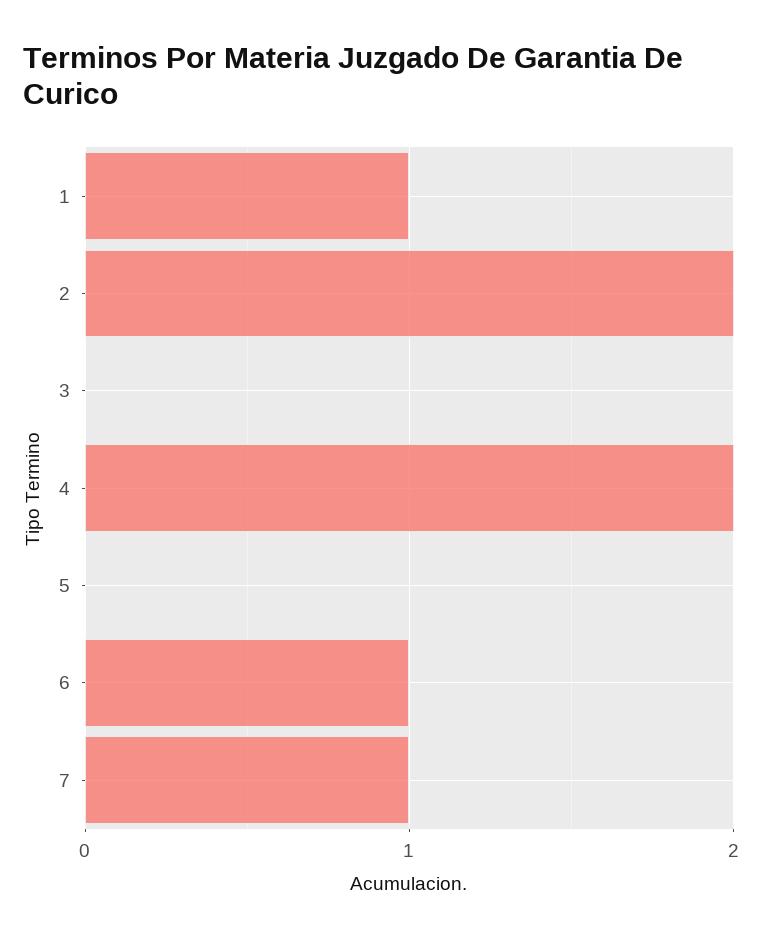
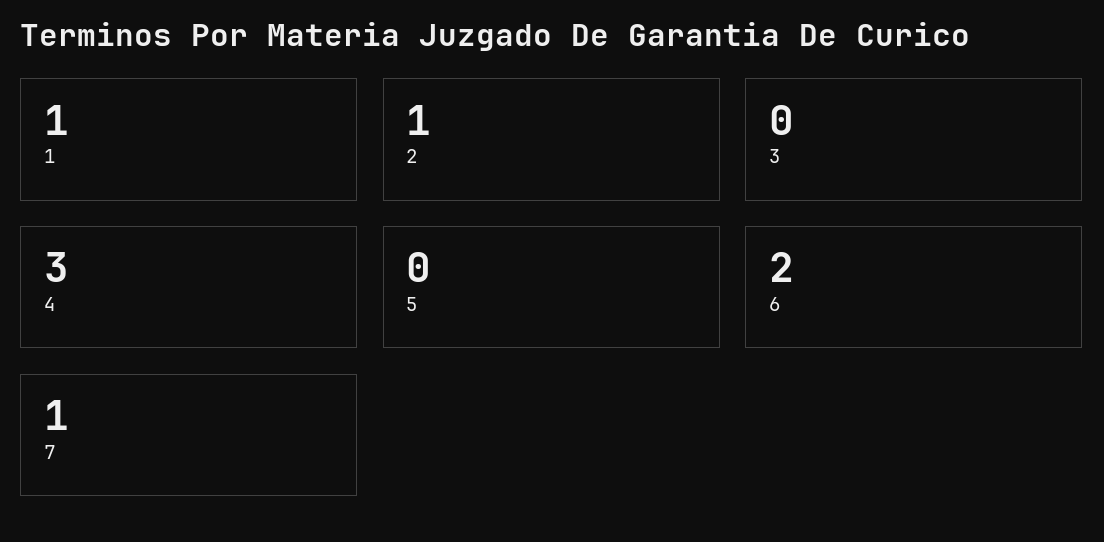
2: 2 -> 1
4: 2 -> 3
6: 1 -> 2

